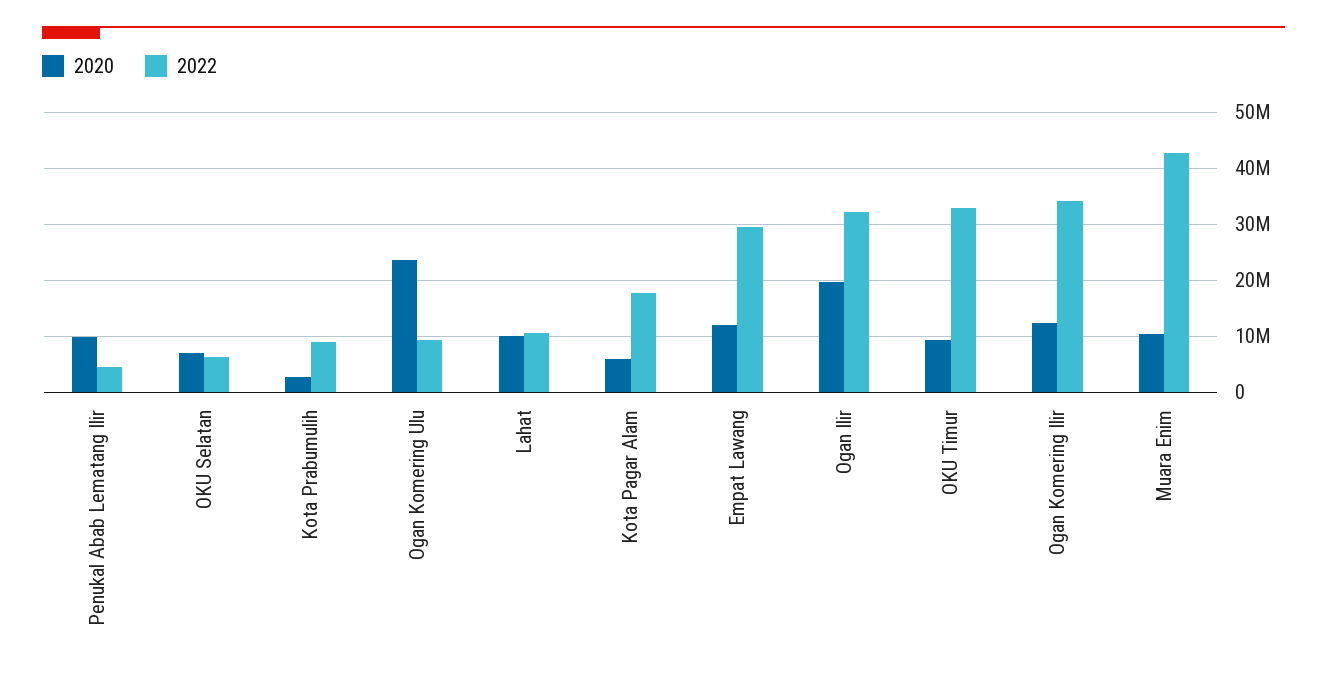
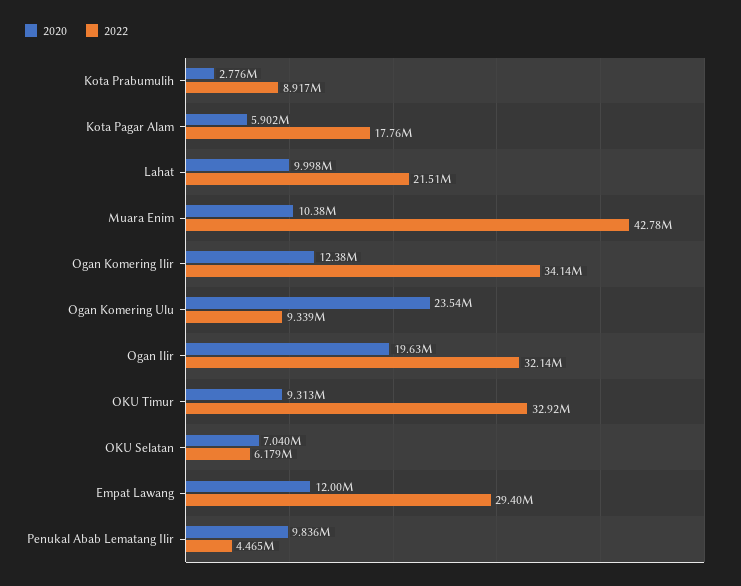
2022, Lahat: 10000000 -> 21510000

